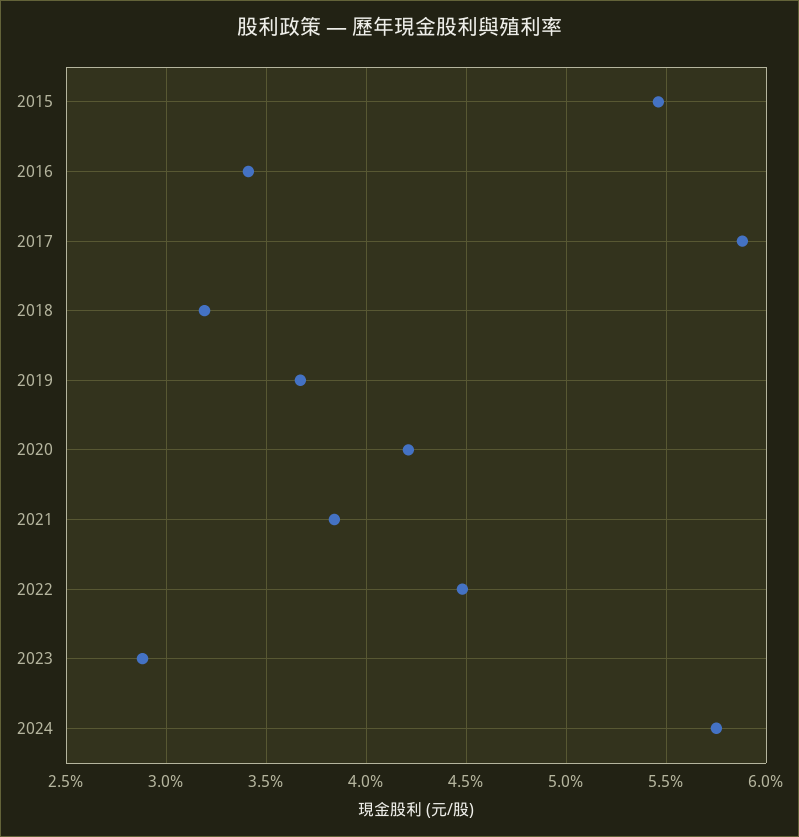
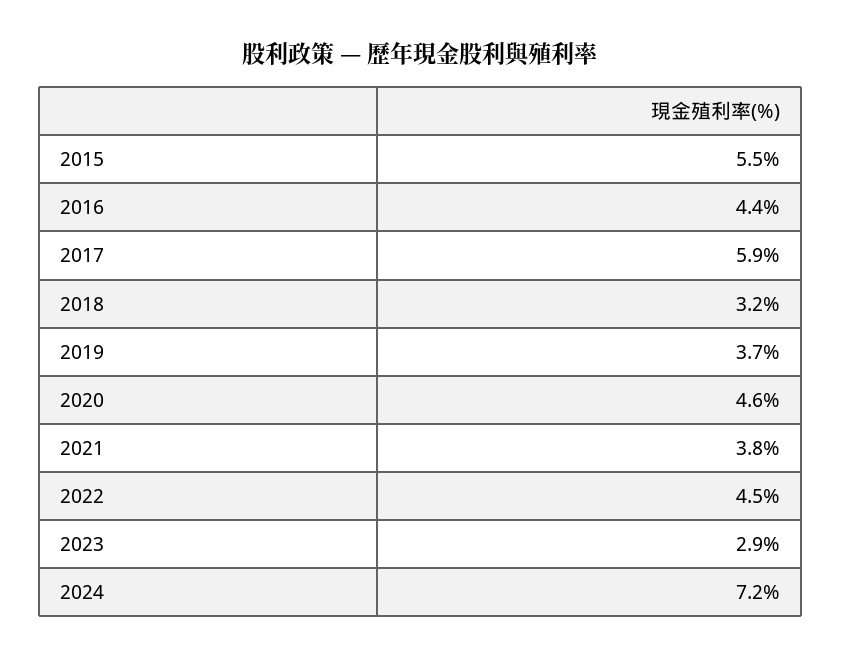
2016: 3.4 -> 4.4
2020: 4.2 -> 4.6
2024: 5.75 -> 7.2

